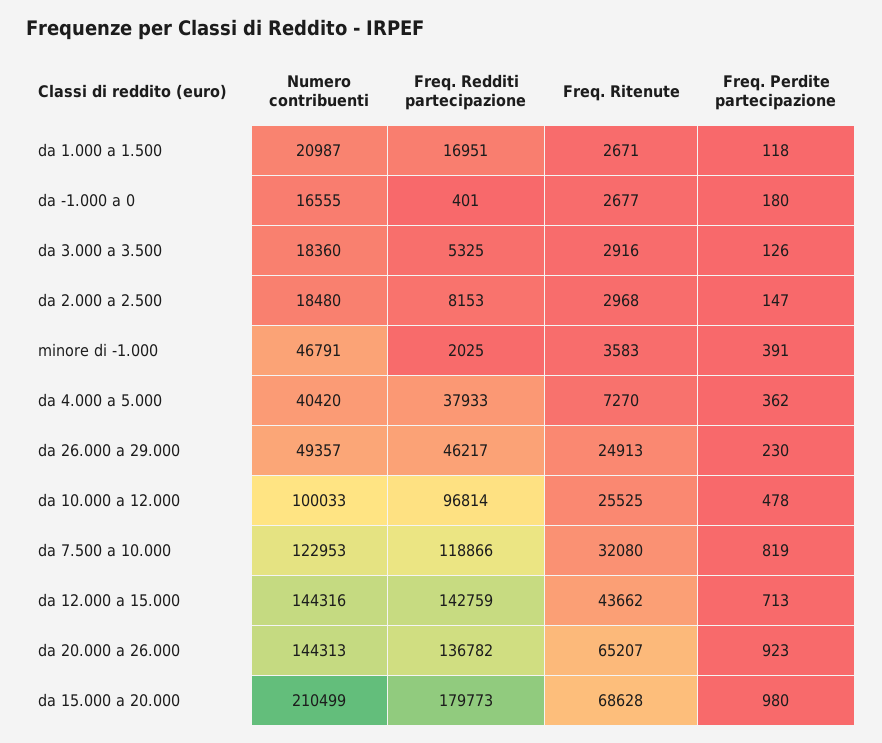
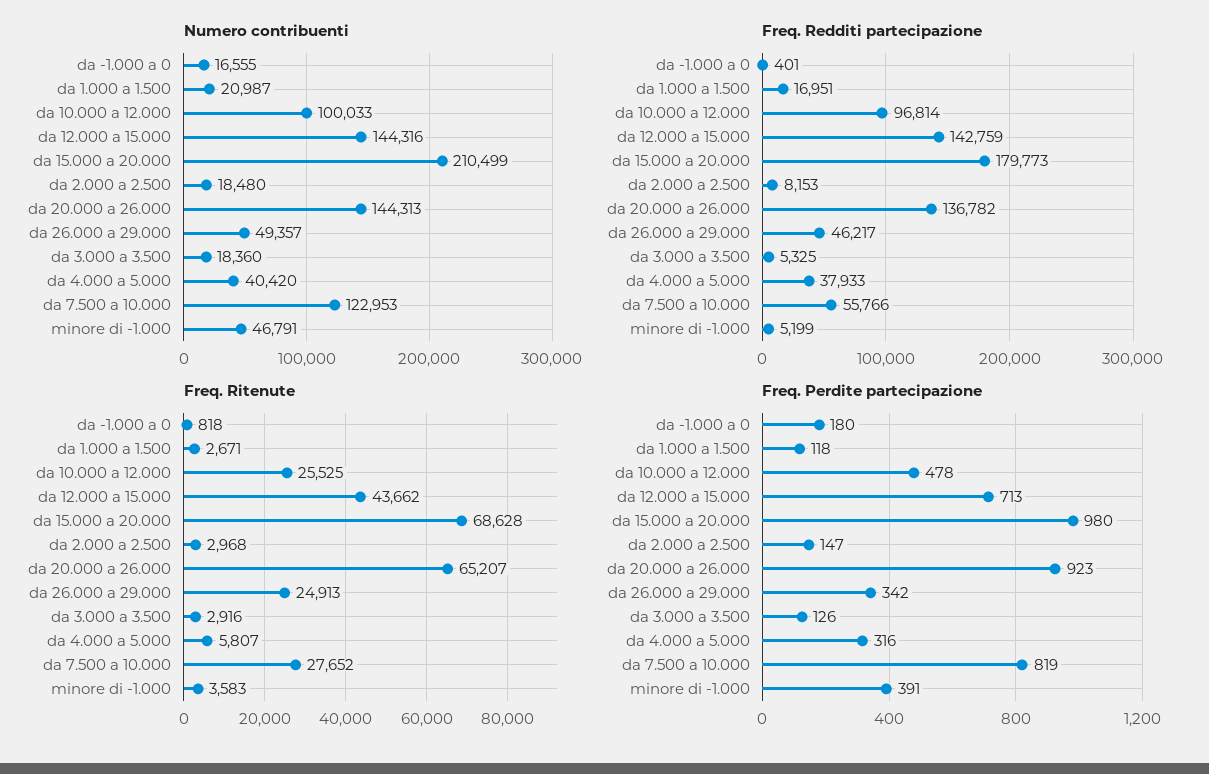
Freq. Ritenute, da -1.000 a 0: 2677 -> 818
Freq. Redditi partecipazione, minore di -1.000: 2025 -> 5199
Freq. Ritenute, da 4.000 a 5.000: 7270 -> 5807
Freq. Perdite partecipazione, da 4.000 a 5.000: 362 -> 316
Freq. Perdite partecipazione, da 26.000 a 29.000: 230 -> 342
Freq. Redditi partecipazione, da 7.500 a 10.000: 118866 -> 55766
Freq. Ritenute, da 7.500 a 10.000: 32080 -> 27652

